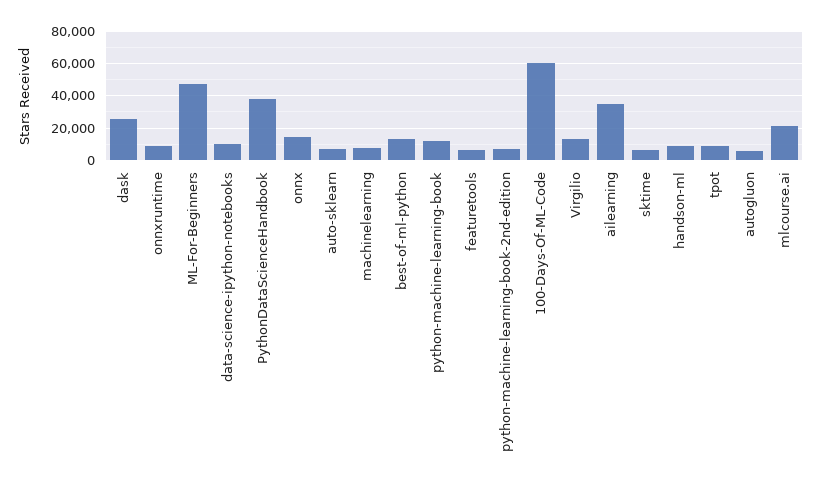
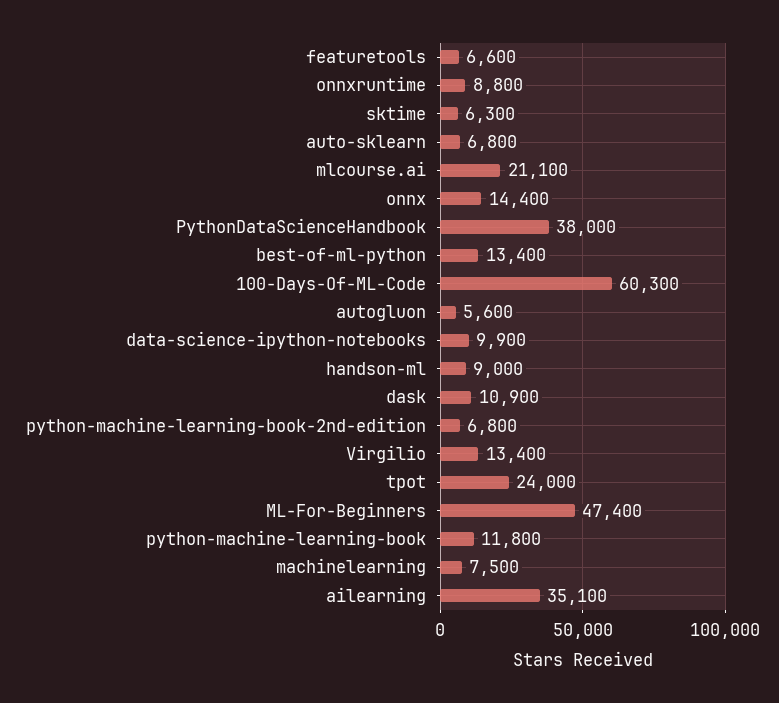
dask: 25000 -> 10900
tpot: 10000 -> 24000

